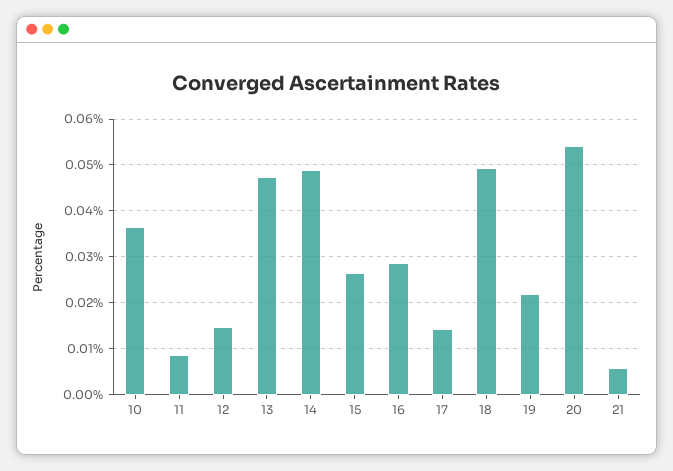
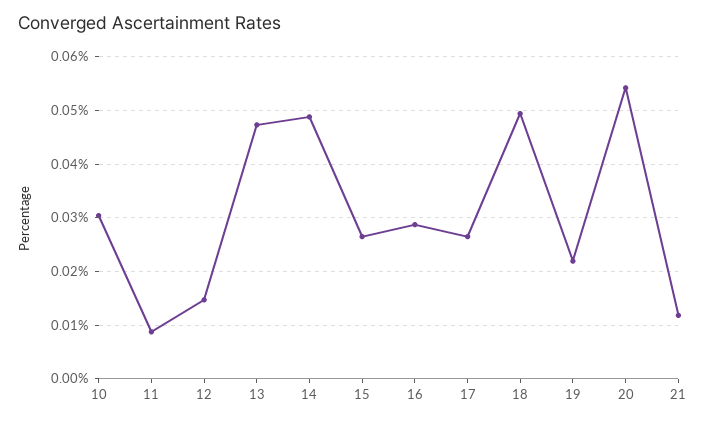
10: 0.036 -> 0.03
17: 0.014 -> 0.026
21: 0.006 -> 0.012

